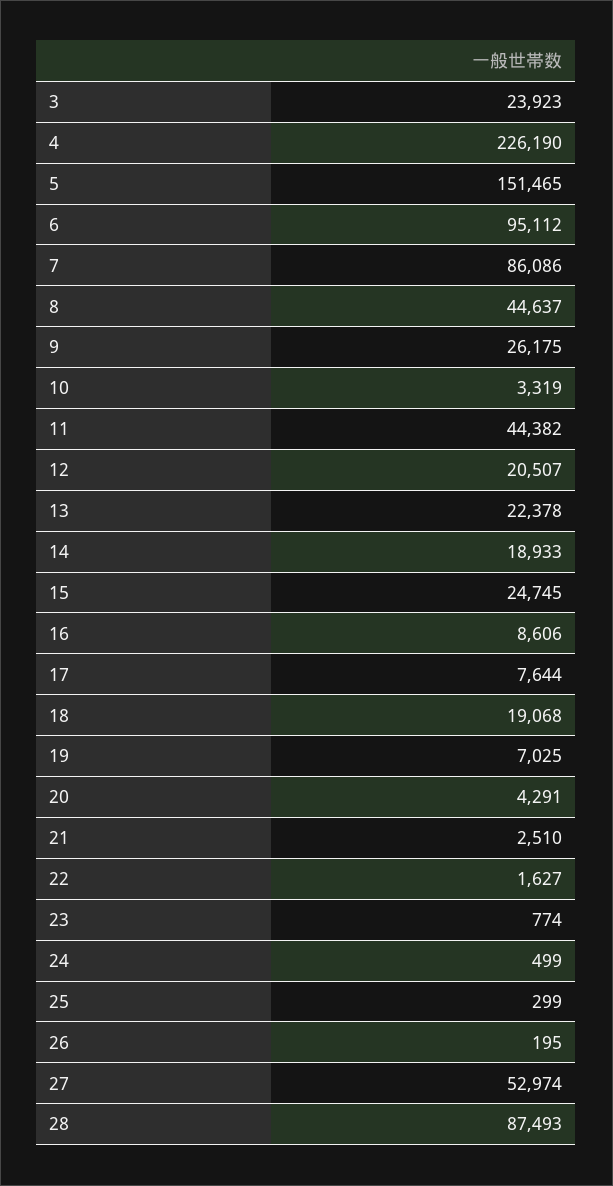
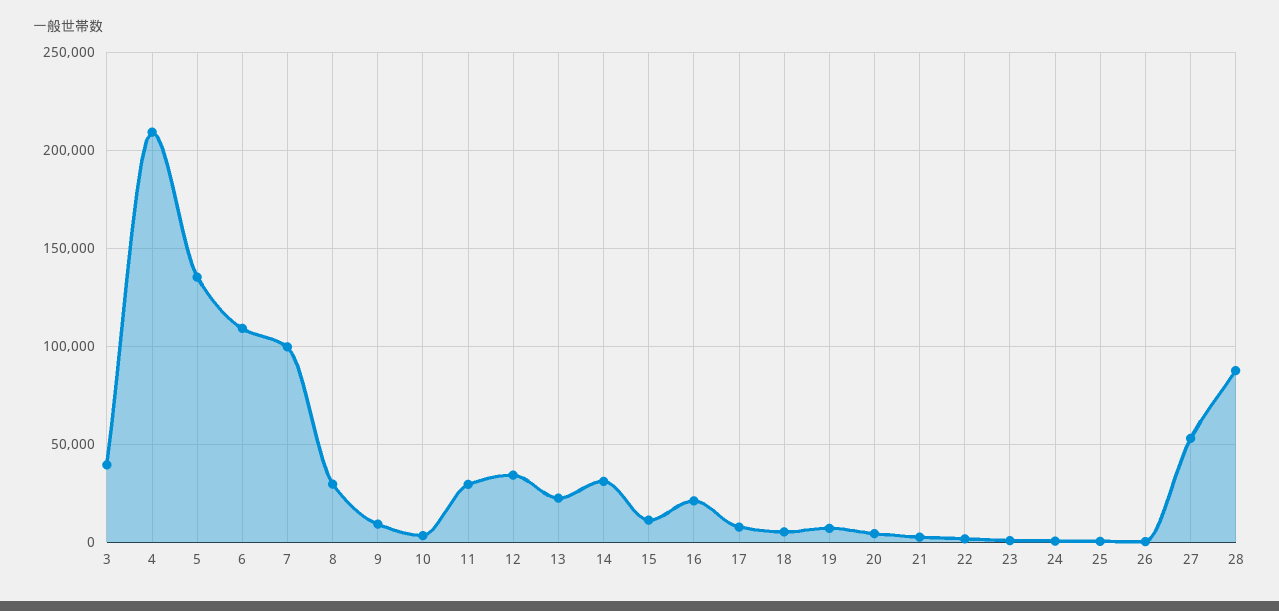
3: 23923 -> 40000
4: 226190 -> 210000
5: 151465 -> 135000
6: 95112 -> 110000
7: 86086 -> 100000
8: 44637 -> 30000
9: 26175 -> 10000
11: 44382 -> 30000
12: 20507 -> 35000
14: 18933 -> 30000
15: 24745 -> 10000
16: 8606 -> 20000
18: 19068 -> 5000

